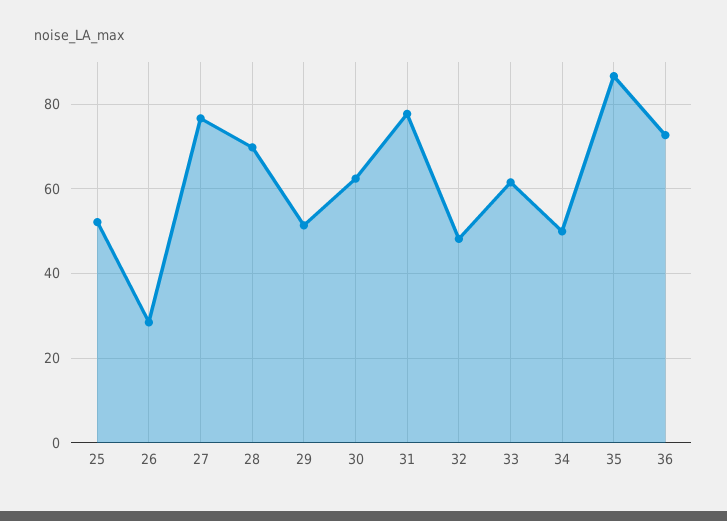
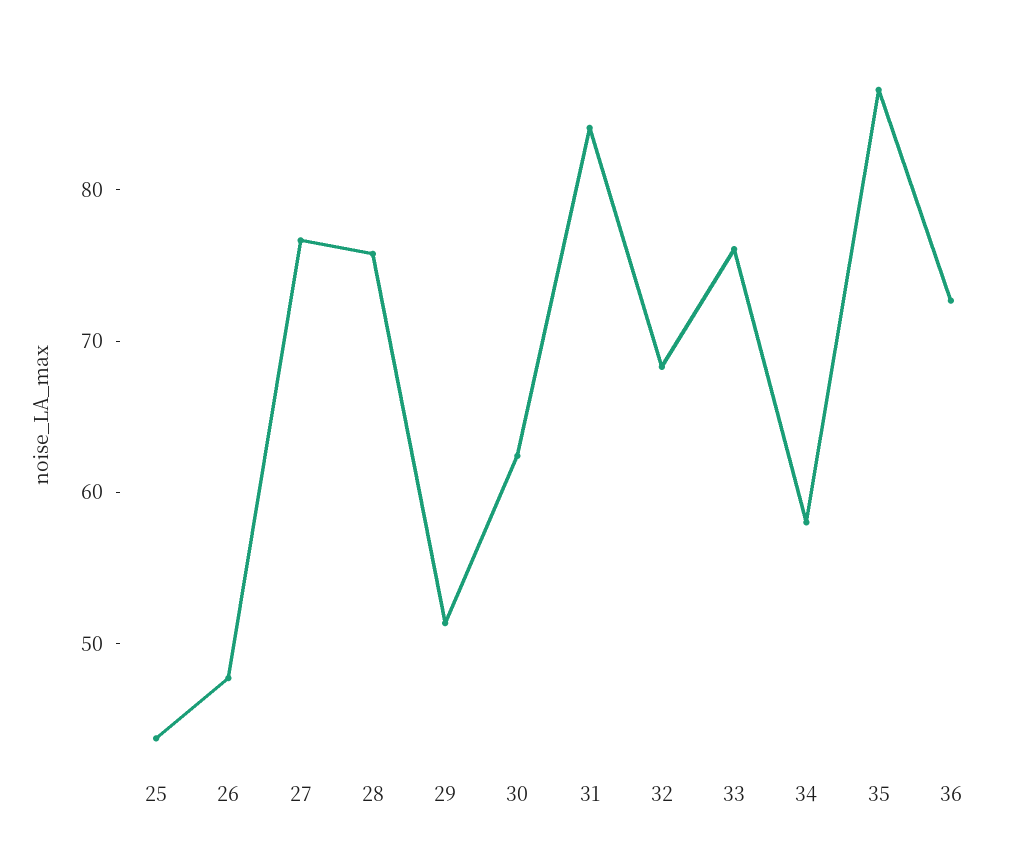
25: 52 -> 44
26: 28 -> 48
28: 70 -> 76
31: 78 -> 84
32: 48 -> 68
33: 62 -> 76
34: 50 -> 58

